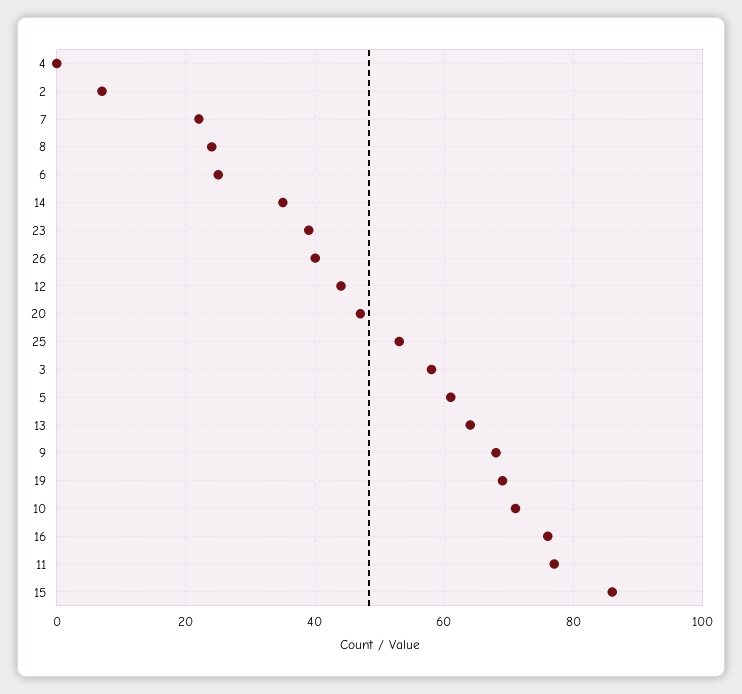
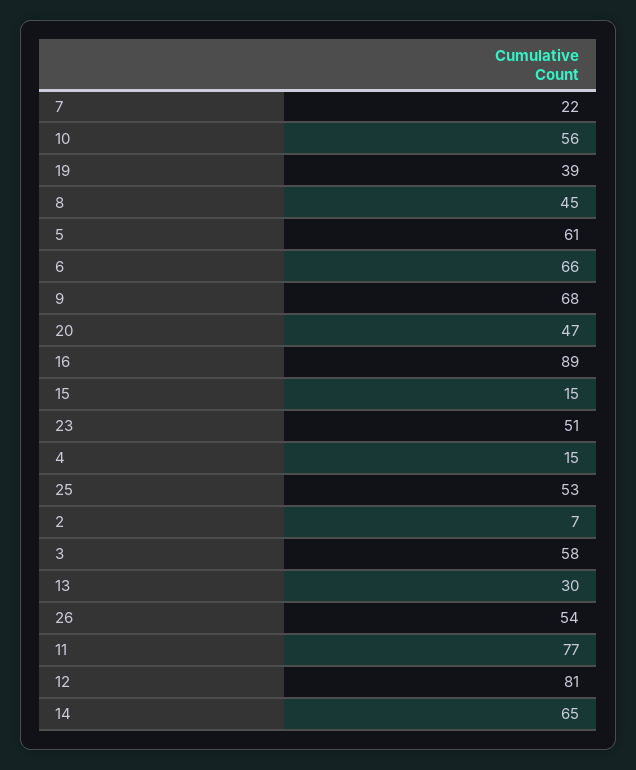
4: 0 -> 15
8: 25 -> 45
6: 25 -> 66
14: 35 -> 65
23: 40 -> 51
26: 40 -> 54
12: 45 -> 81
13: 65 -> 30
19: 70 -> 39
10: 70 -> 56
16: 75 -> 89
15: 85 -> 15

